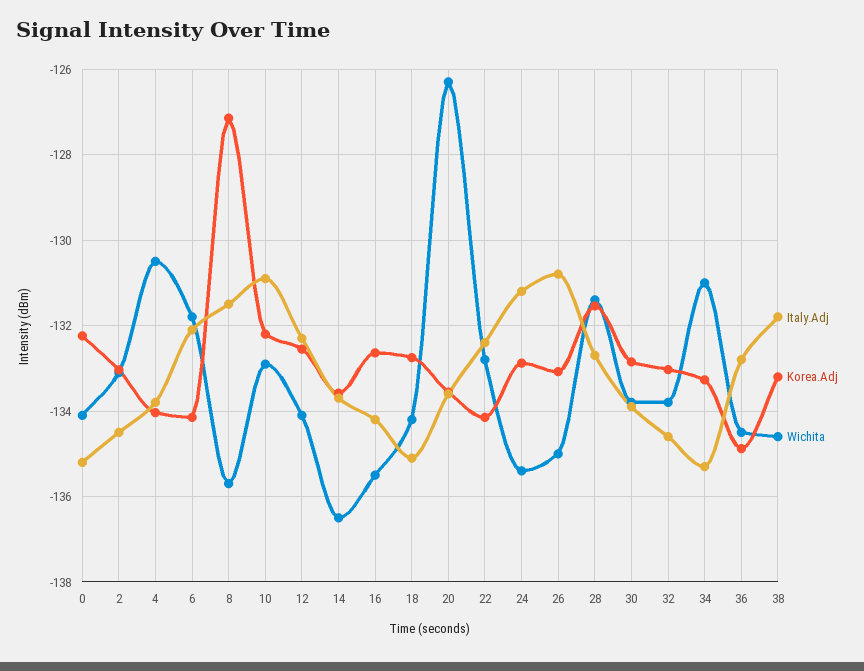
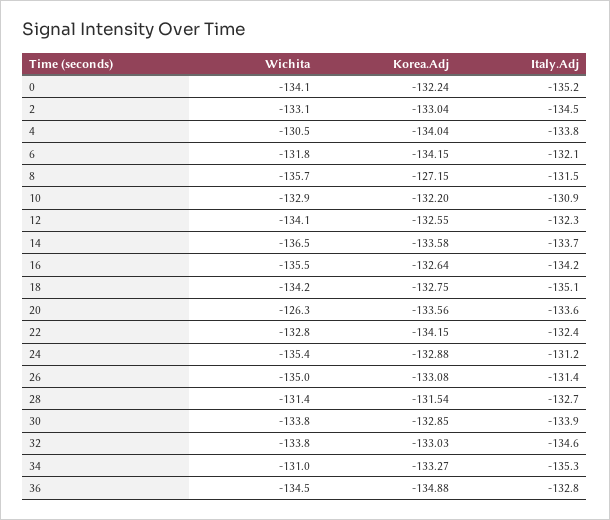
Italy.Adj, 26: -130.8 -> -131.4
Italy.Adj, 38: -131.8 -> none
Korea.Adj, 38: -133.2 -> none
Wichita, 38: -134.6 -> none

